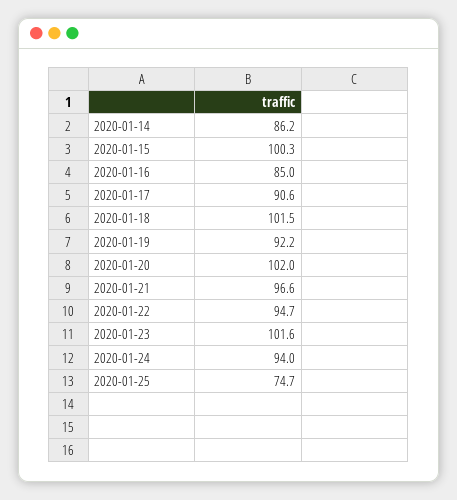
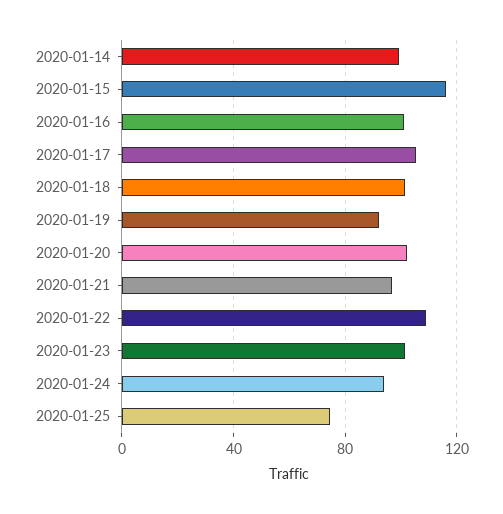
2020-01-14: 86.2 -> 100
2020-01-15: 100.3 -> 115
2020-01-16: 85 -> 100
2020-01-17: 90.6 -> 105
2020-01-22: 94.7 -> 110

